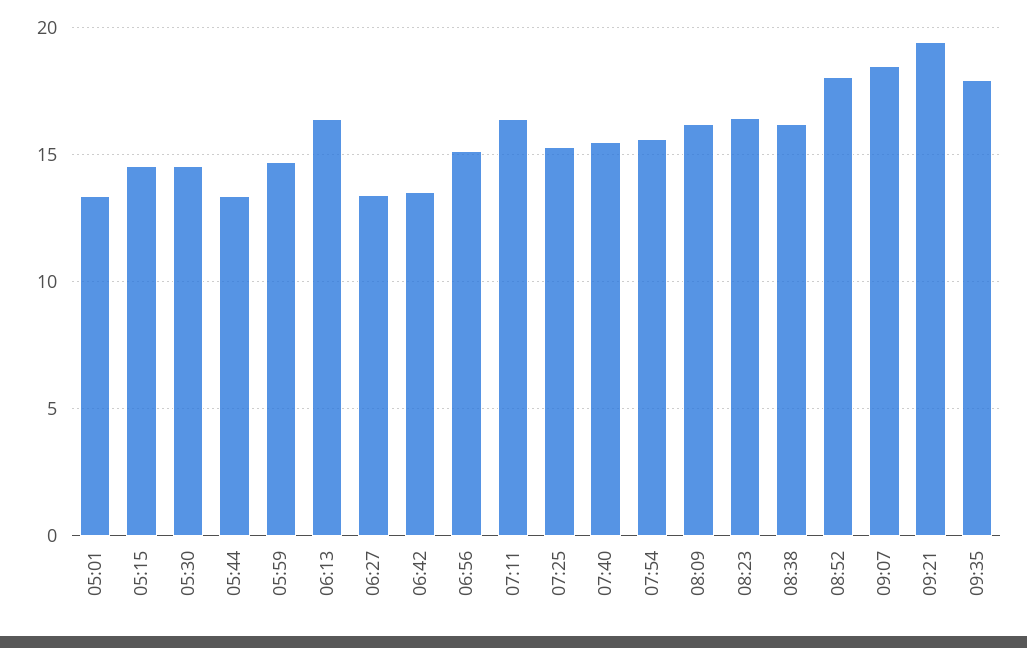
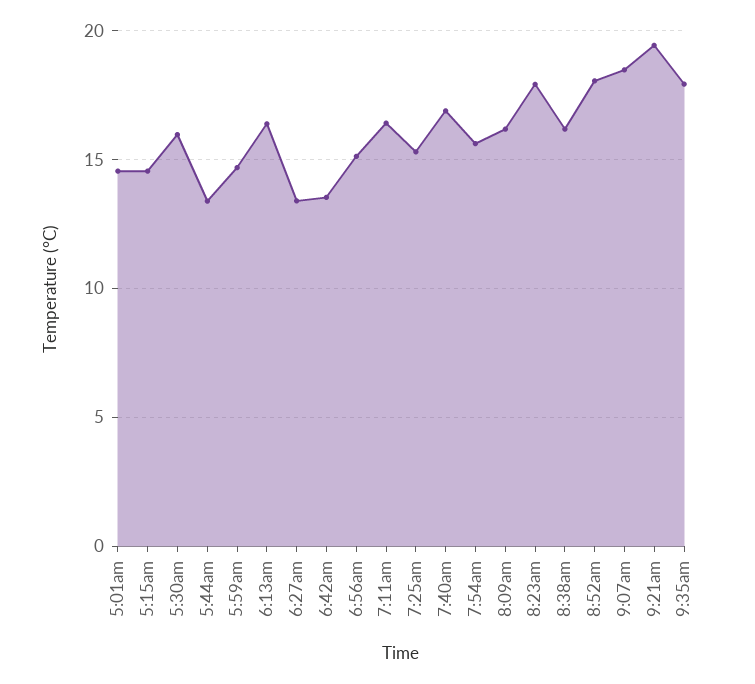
05:01: 13.5 -> 14.5
05:30: 14.5 -> 16
07:40: 15.5 -> 17
08:23: 16.5 -> 18

